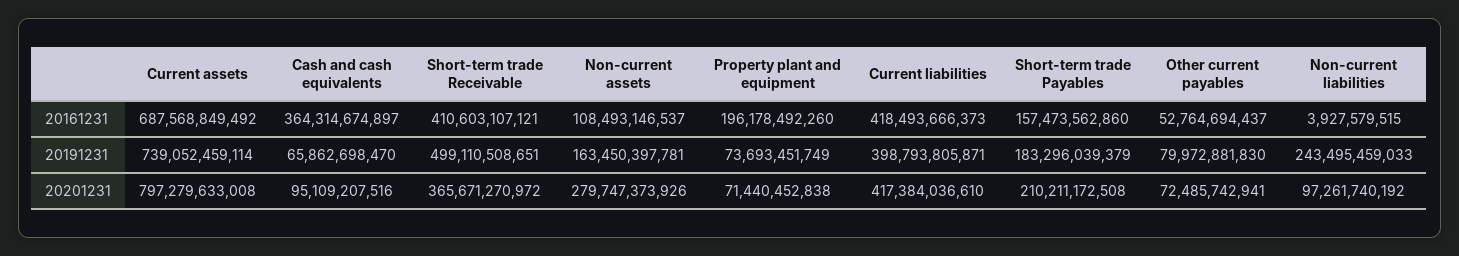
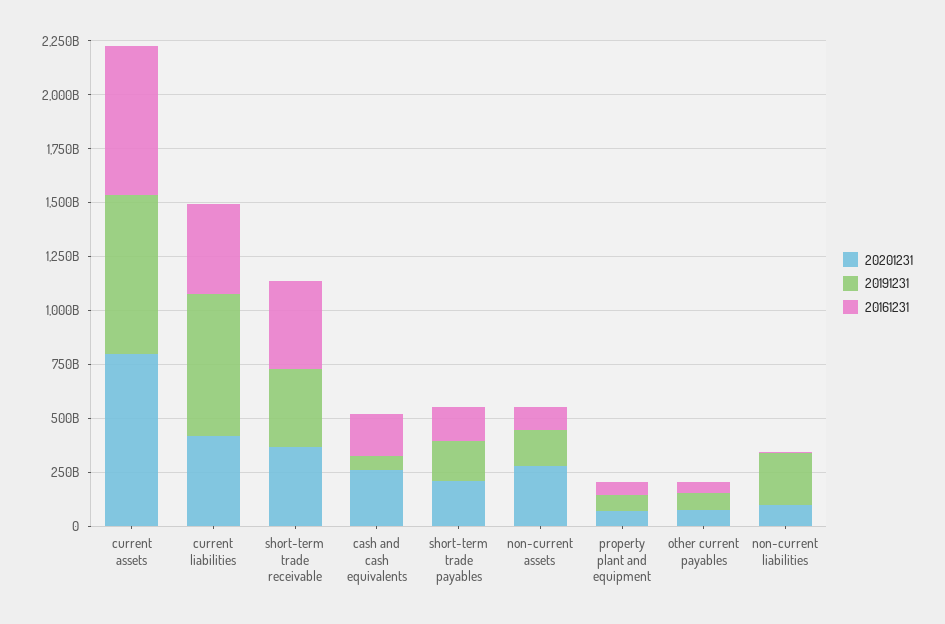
20161231, Cash and cash equivalents: 364314674897 -> 200000000000
20161231, Property plant and equipment: 196178492260 -> 50000000000
20191231, Short-term trade Receivable: 499110508651 -> 350000000000
20191231, Current liabilities: 398793805871 -> 650000000000
20201231, Cash and cash equivalents: 95109207516 -> 250000000000

